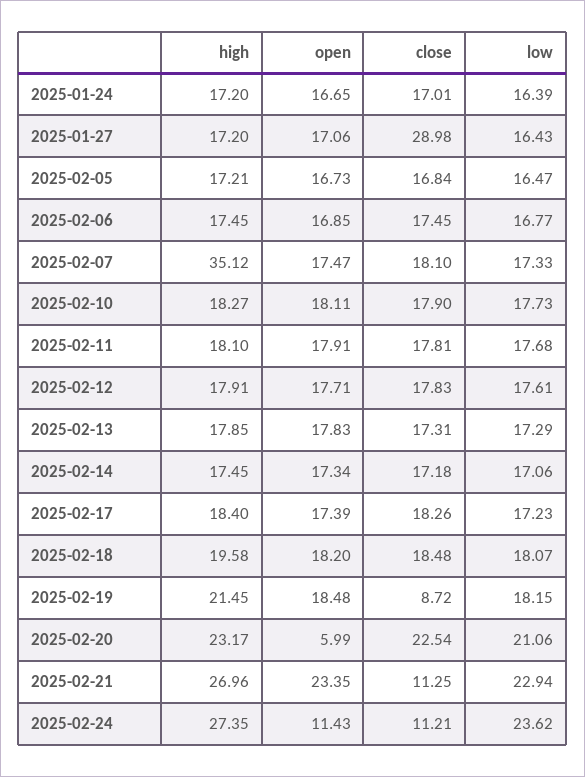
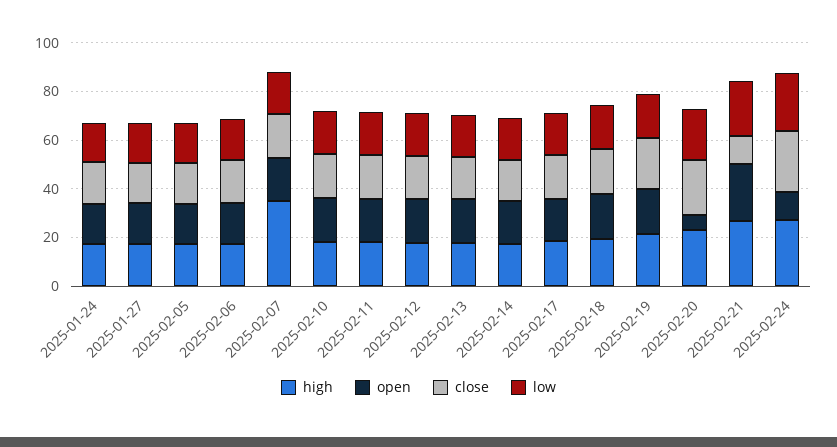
close, 2025-01-27: 28.98 -> 15
close, 2025-02-19: 8.72 -> 20
close, 2025-02-24: 11.21 -> 25

